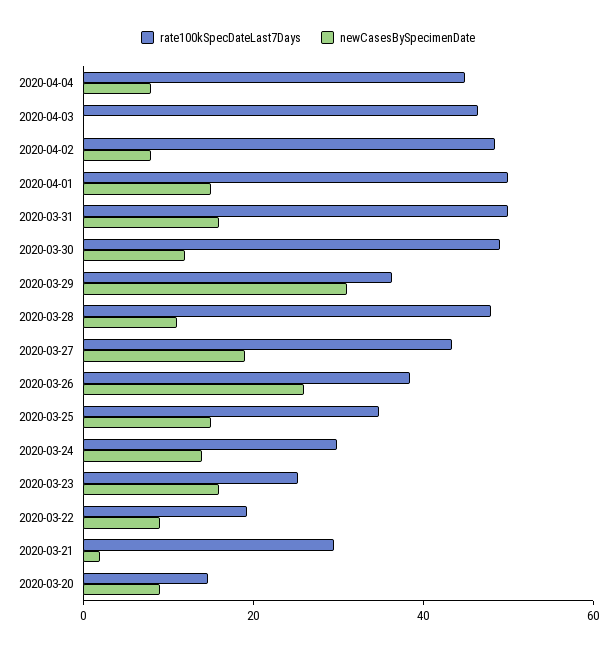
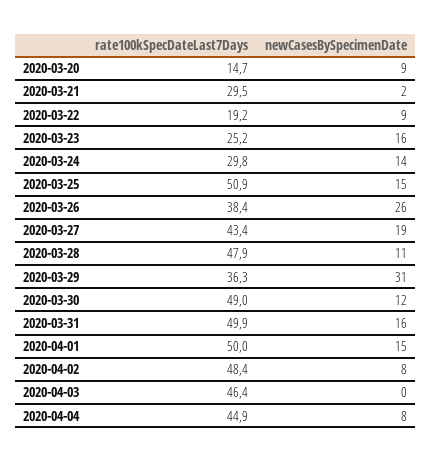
rate100kSpecDateLast7Days, 2020-03-25: 35 -> 50.9

